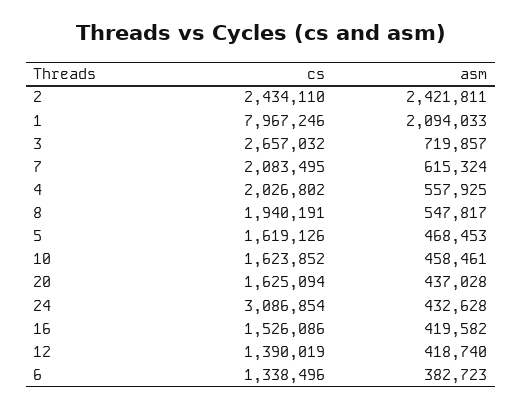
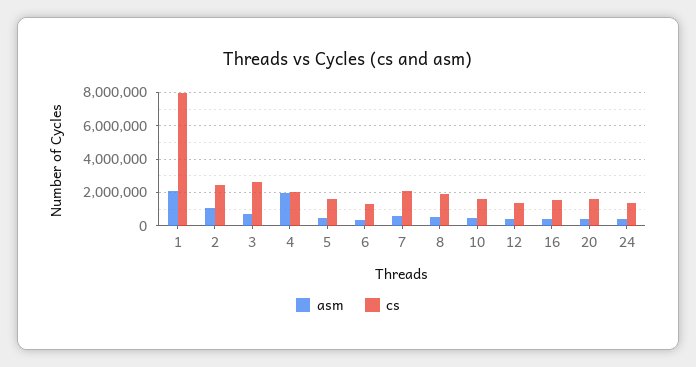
asm, 2: 2421811 -> 1000000
asm, 4: 557925 -> 2000000
cs, 24: 3086854 -> 1500000

